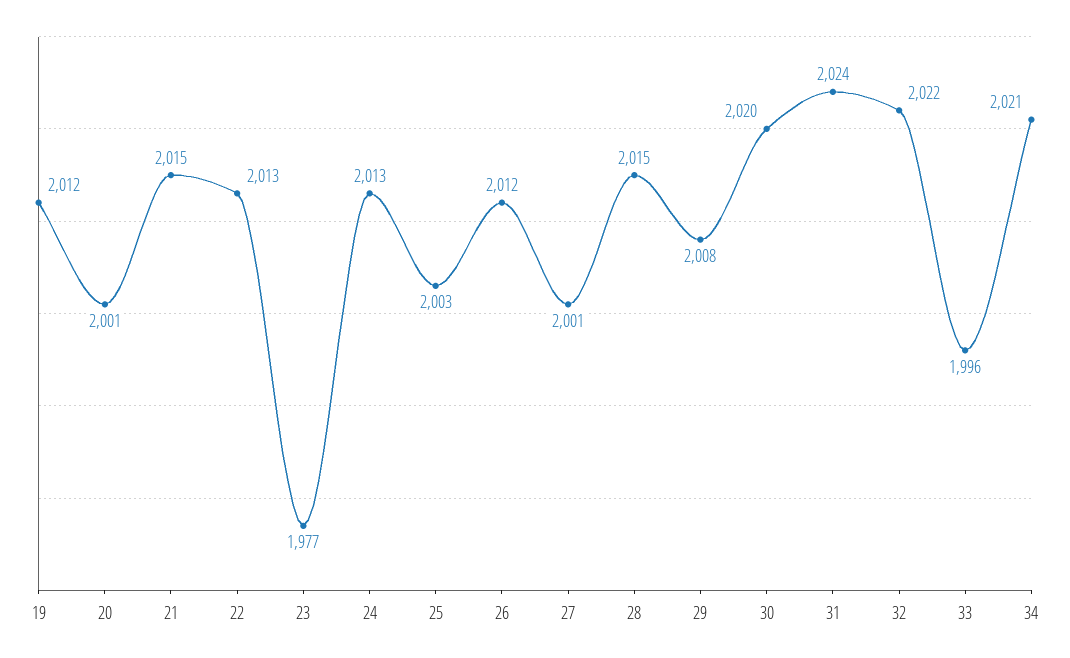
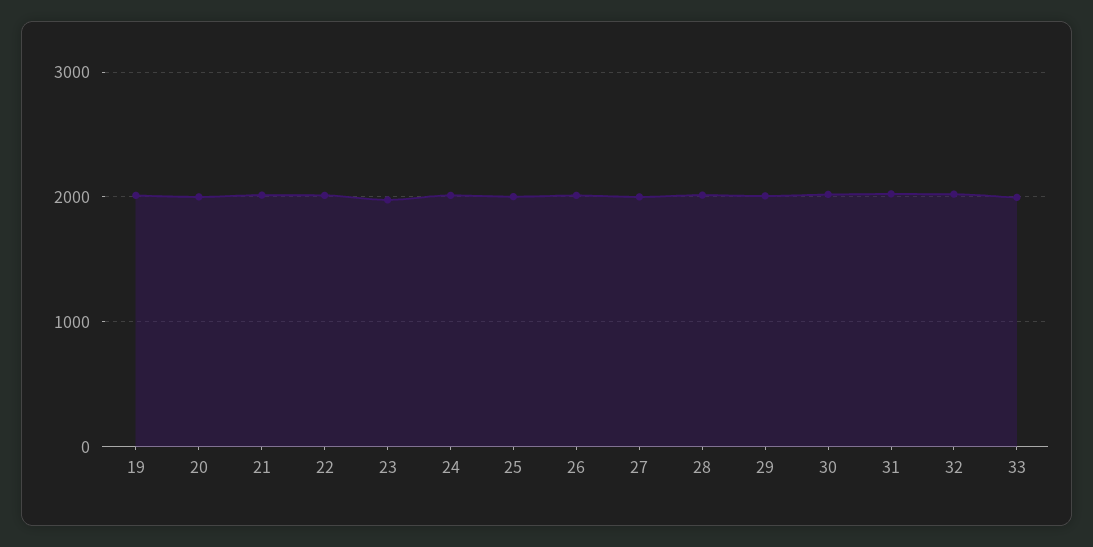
34: 2021 -> none

